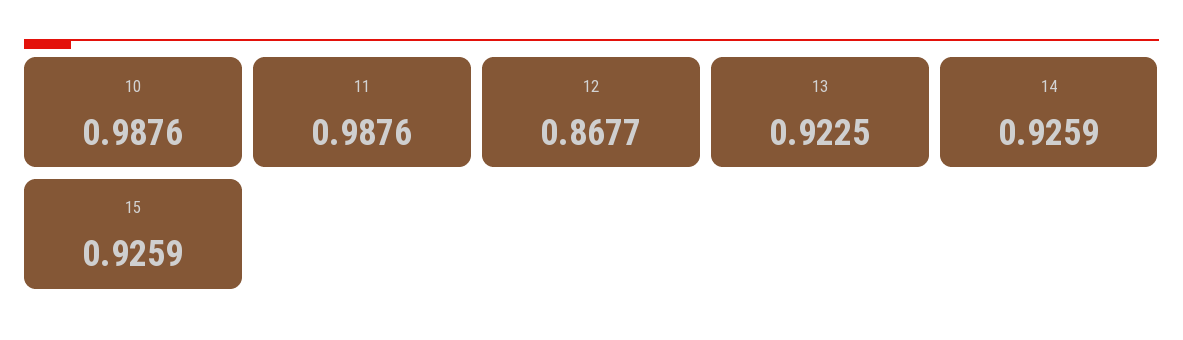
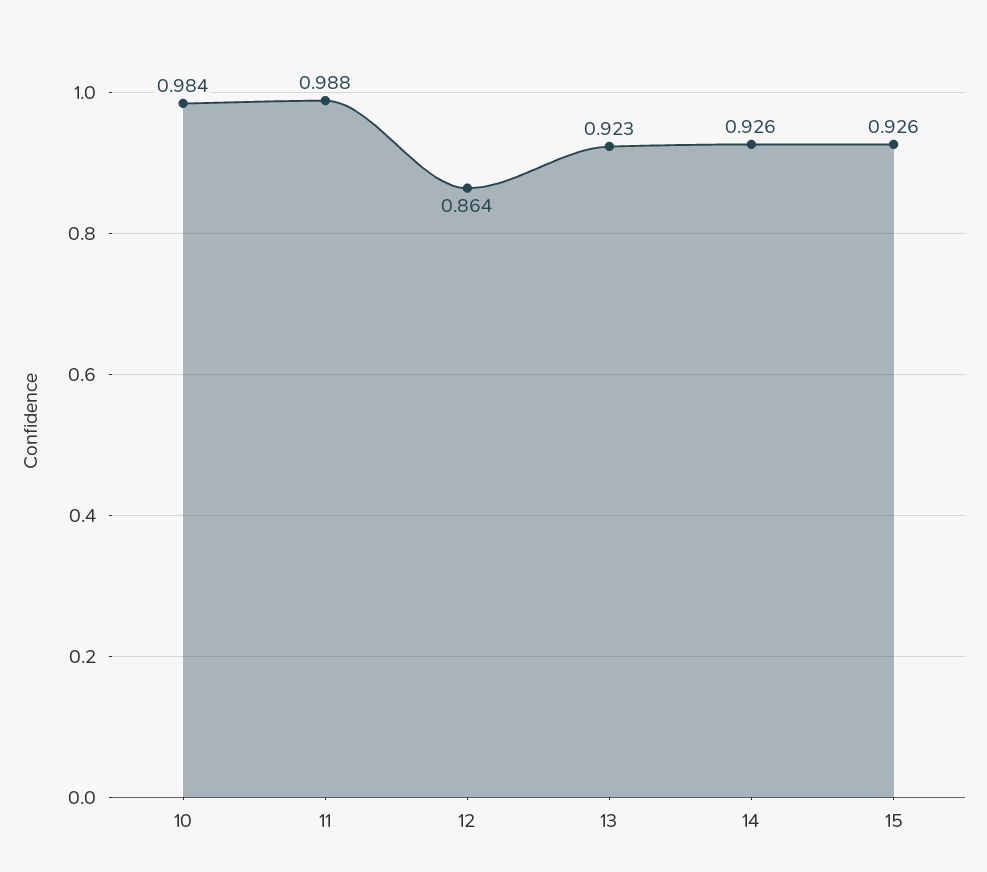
10: 0.9876 -> 0.984
12: 0.8677 -> 0.864

